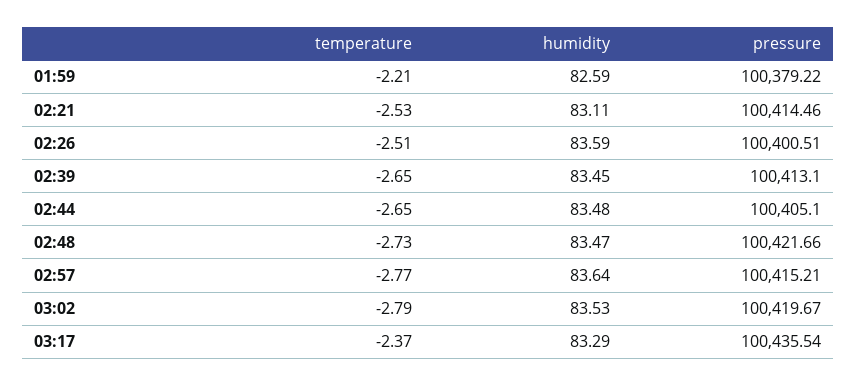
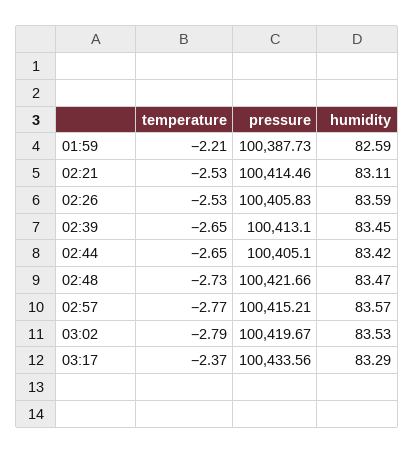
pressure, 01:59: 100379.22 -> 100387.73
temperature, 02:26: -2.51 -> -2.53
pressure, 02:26: 100400.51 -> 100405.83
humidity, 02:44: 83.48 -> 83.42
humidity, 02:57: 83.64 -> 83.57
pressure, 03:17: 100435.54 -> 100433.56

